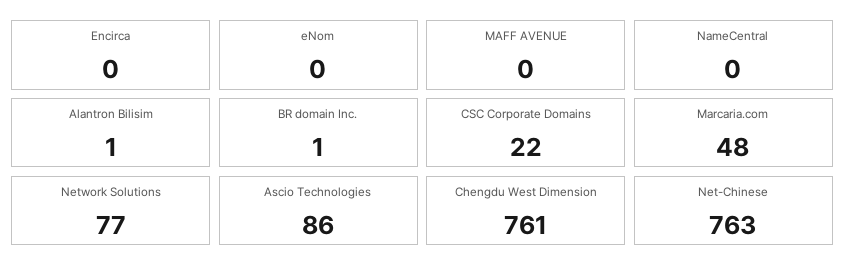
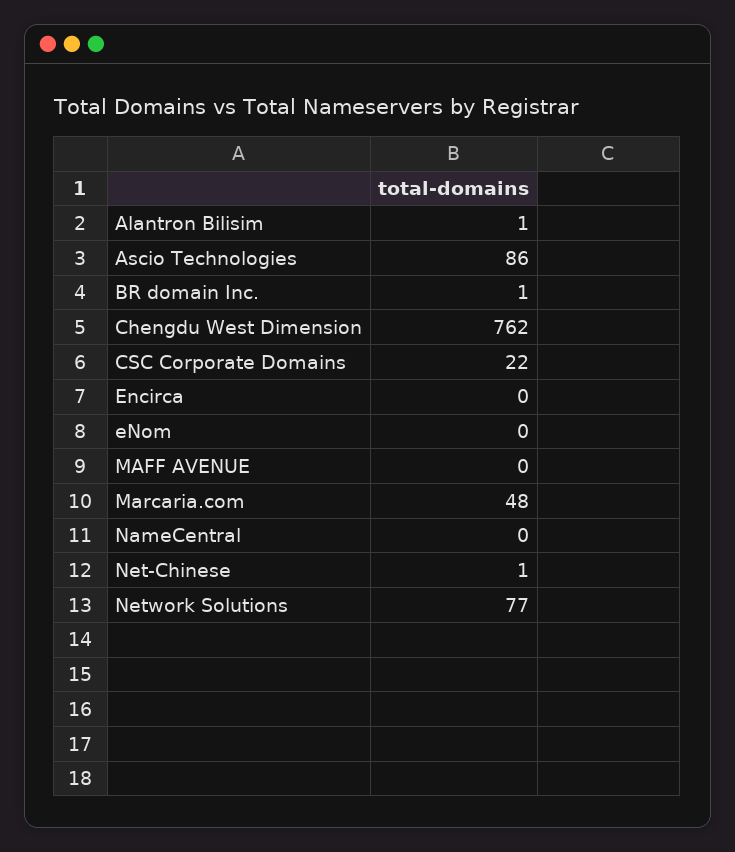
Chengdu West Dimension: 761 -> 762
Net-Chinese: 763 -> 1

